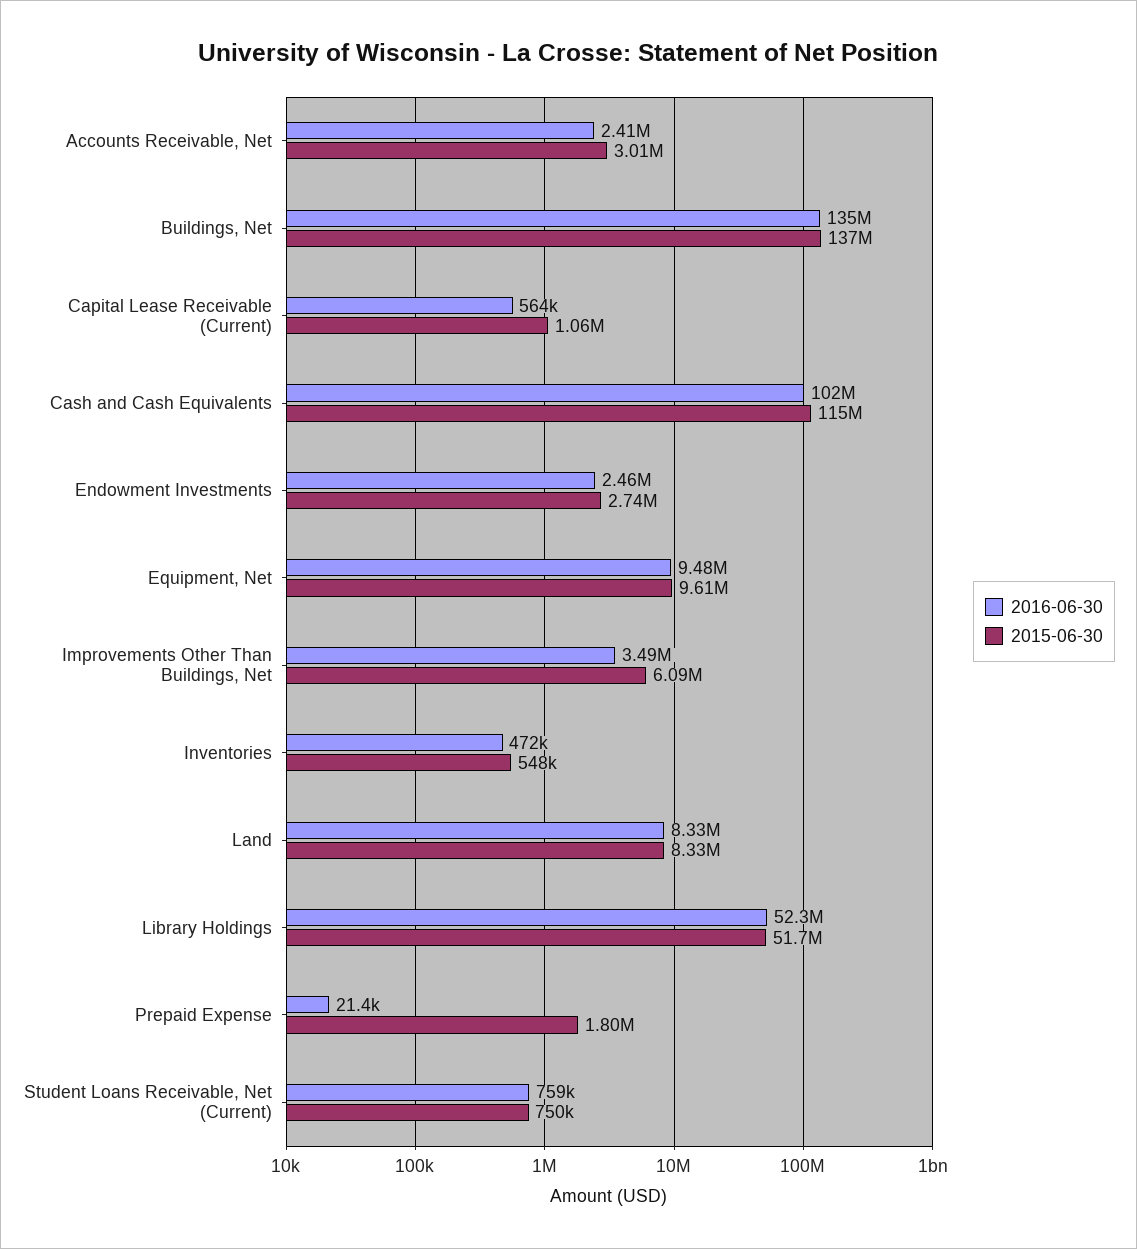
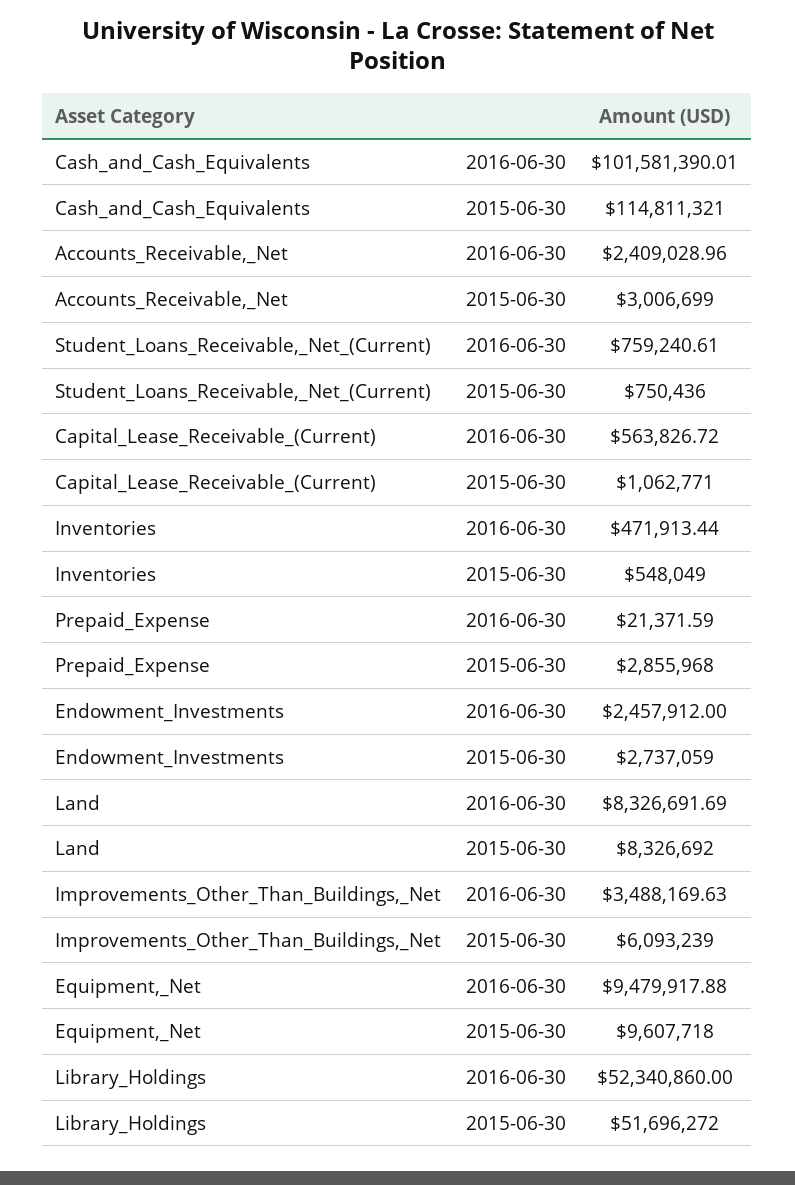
2016-06-30, Buildings, Net: 135000000 -> none
2015-06-30, Buildings, Net: 137000000 -> none
2015-06-30, Prepaid Expense: 1800000 -> 2855968

